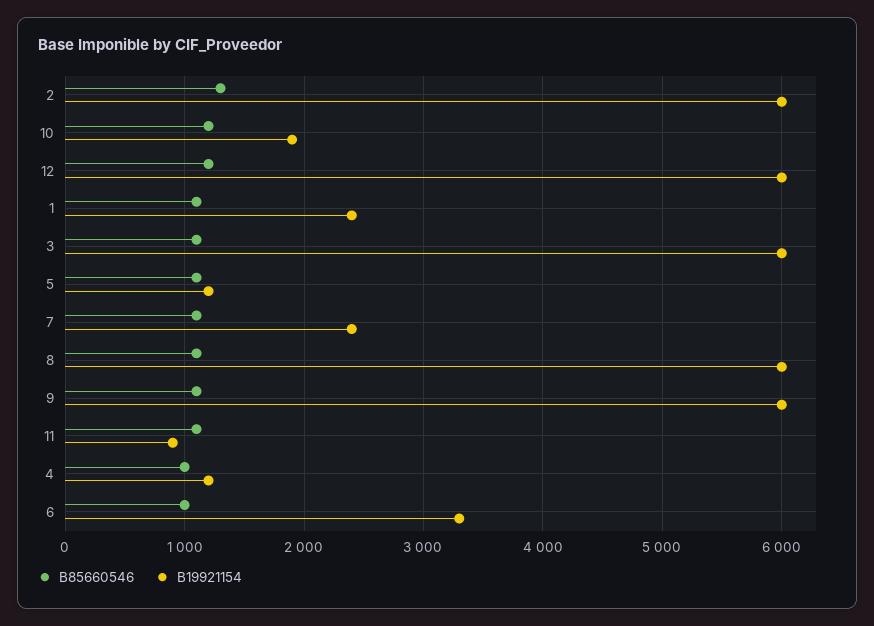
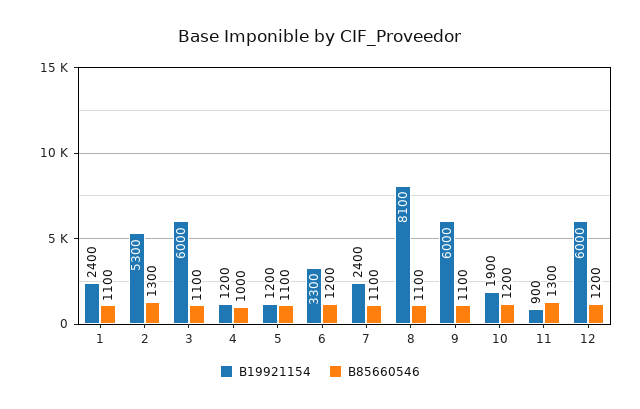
B19921154, 2: 6000 -> 5300
B19921154, 8: 6000 -> 8100
B85660546, 11: 1100 -> 1300
B85660546, 6: 1000 -> 1200

